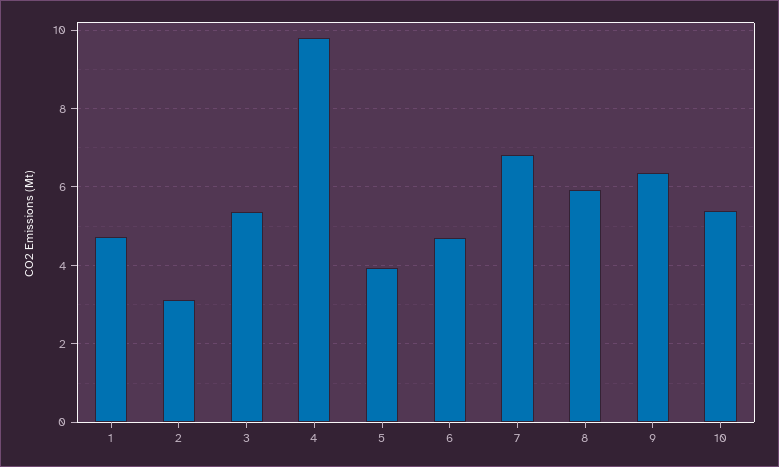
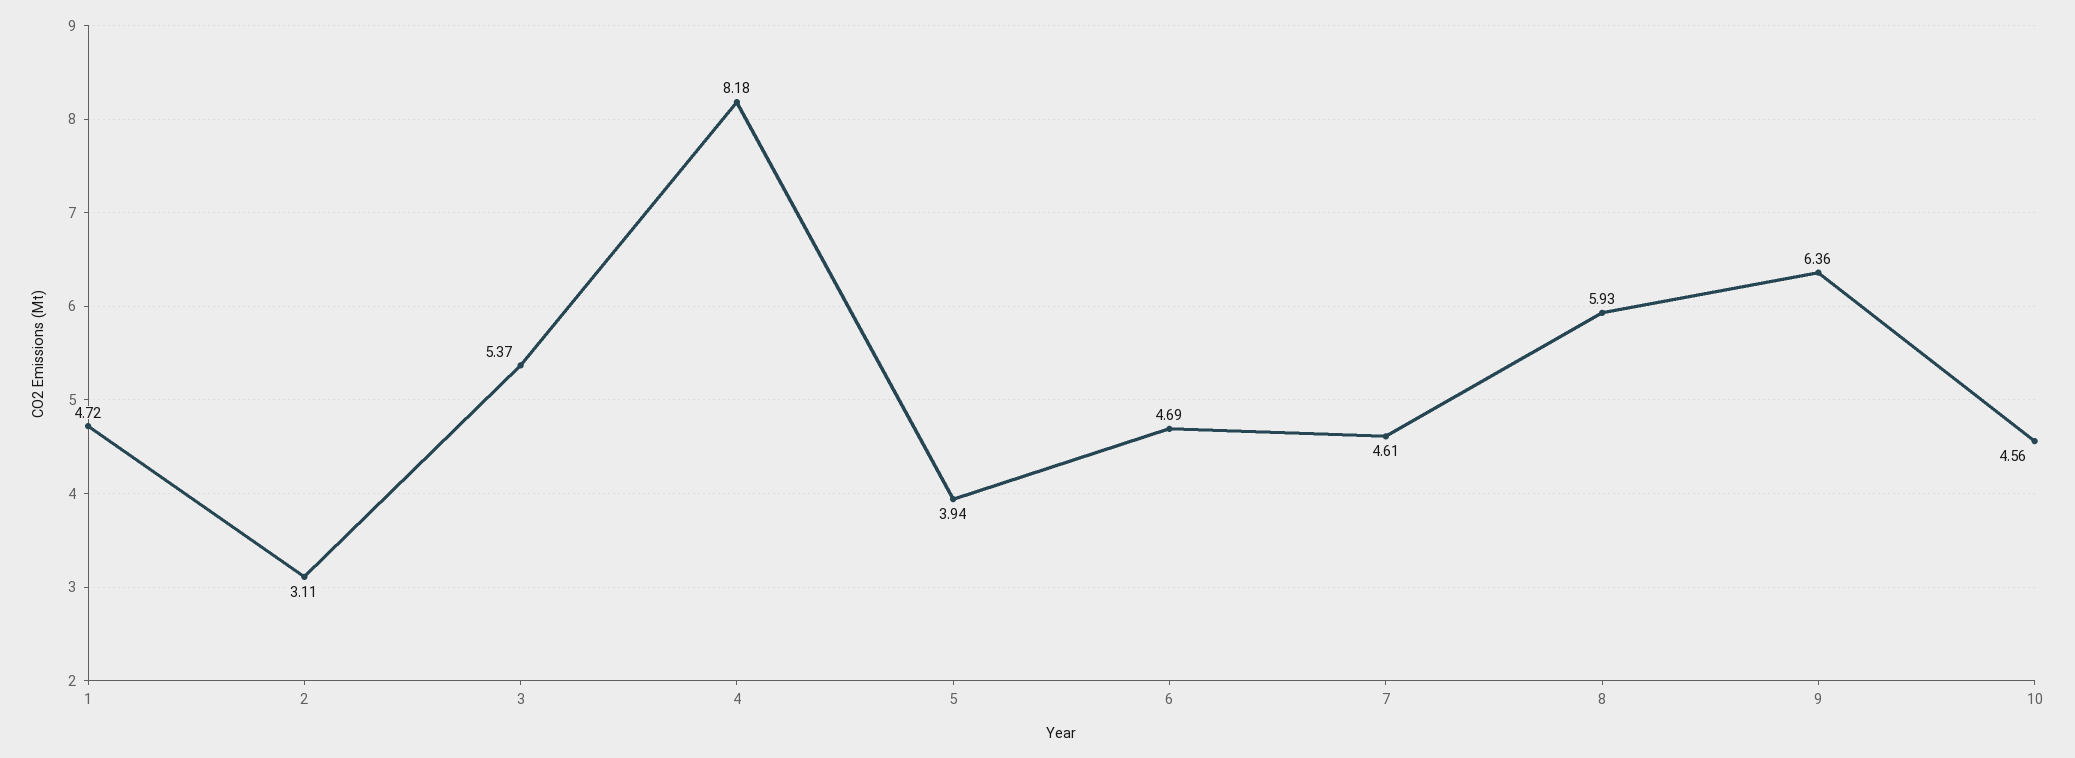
4: 9.8 -> 8.18
7: 6.8 -> 4.61
10: 5.4 -> 4.56

